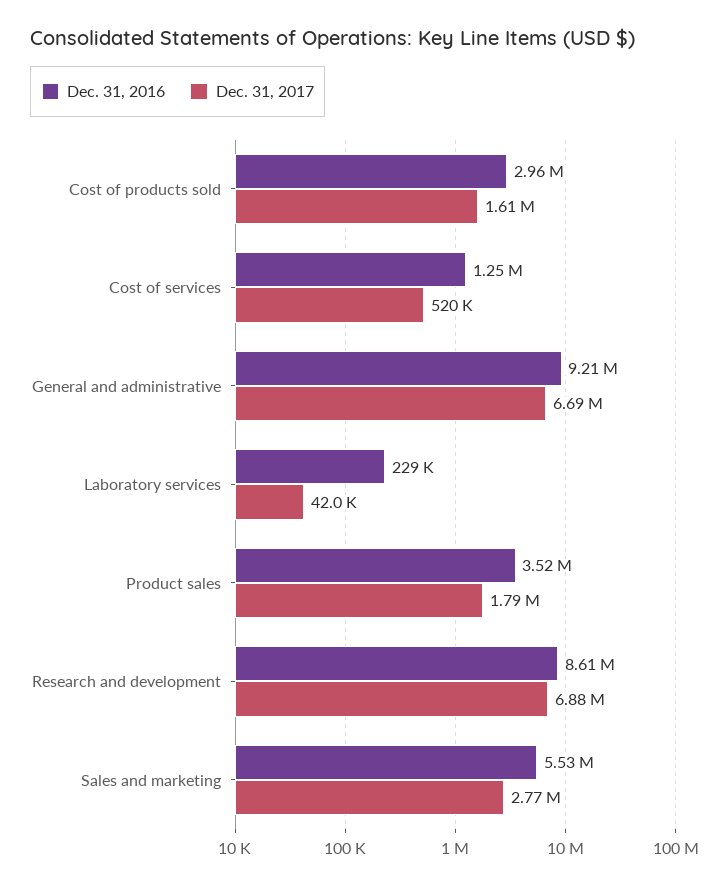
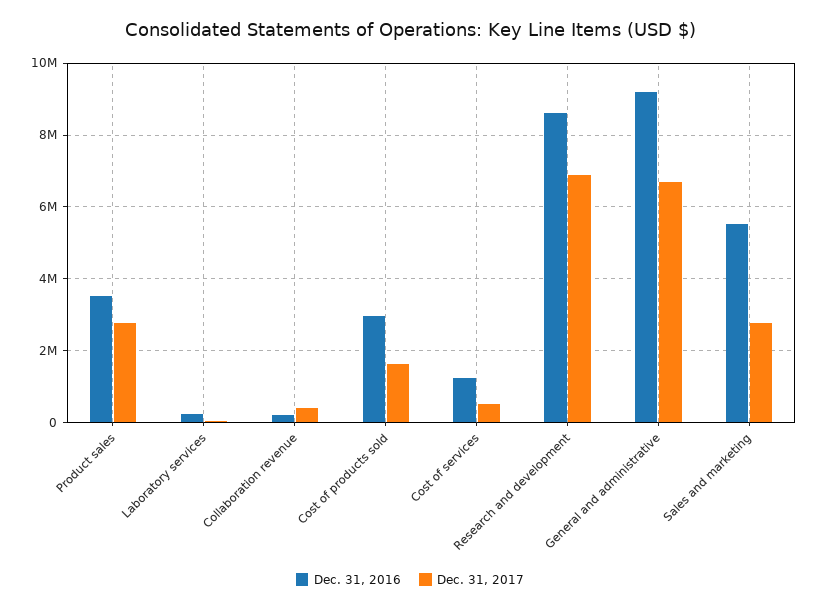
Dec. 31, 2017, Product sales: 1790000 -> 2800000
Dec. 31, 2016, Collaboration revenue: none -> 200000
Dec. 31, 2017, Collaboration revenue: none -> 400000

